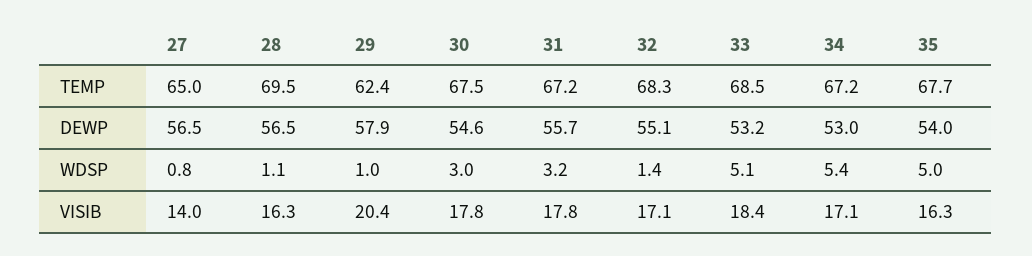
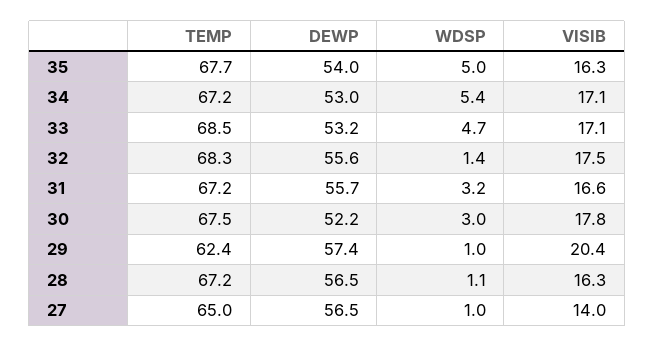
28, TEMP: 69.5 -> 67.2
29, DEWP: 57.9 -> 57.4
30, DEWP: 54.6 -> 52.2
32, DEWP: 55.1 -> 55.6
27, WDSP: 0.8 -> 1
33, WDSP: 5.1 -> 4.7
31, VISIB: 17.8 -> 16.6
32, VISIB: 17.1 -> 17.5
33, VISIB: 18.4 -> 17.1

